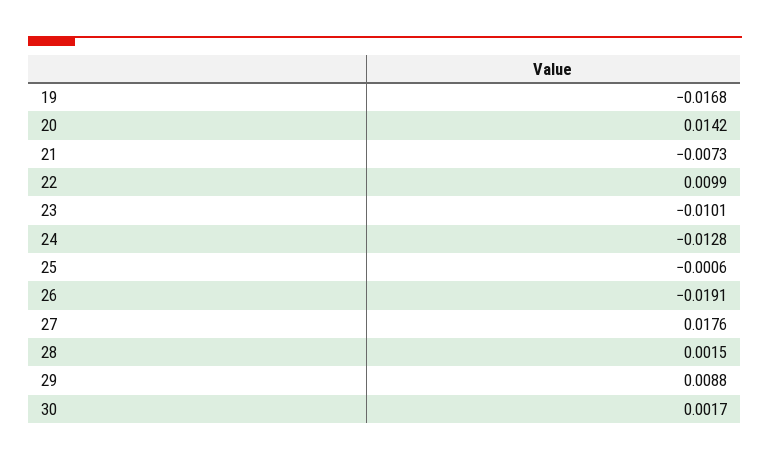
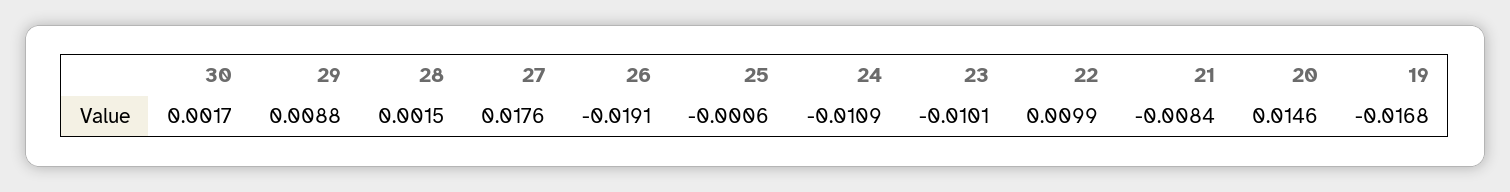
20: 0.0142 -> 0.0146
21: -0.0073 -> -0.0084
24: -0.0128 -> -0.0109

